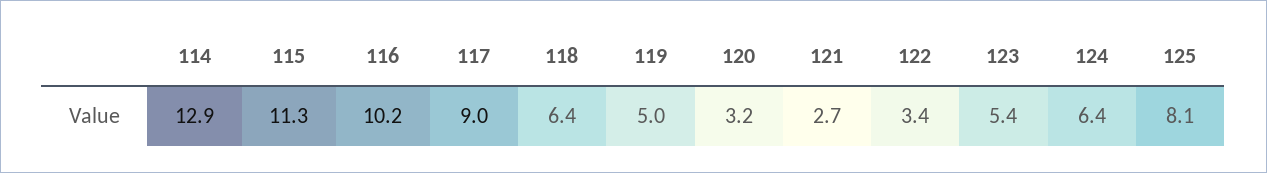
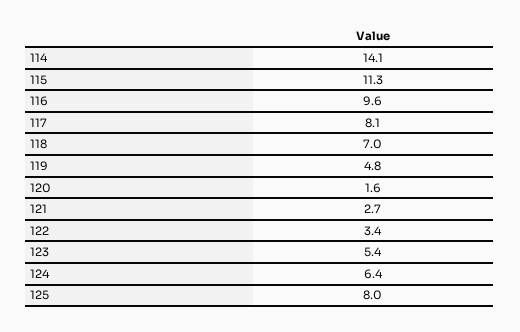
114: 12.9 -> 14.1
116: 10.2 -> 9.6
117: 9 -> 8.1
118: 6.4 -> 7
119: 5 -> 4.8
120: 3.2 -> 1.6
125: 8.1 -> 8

